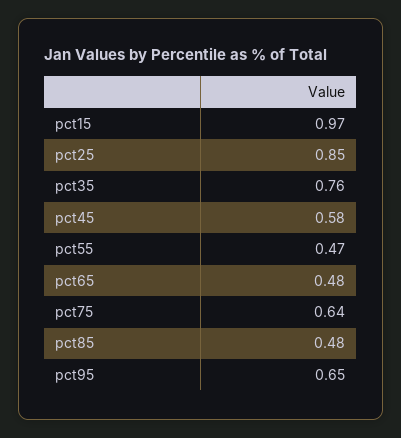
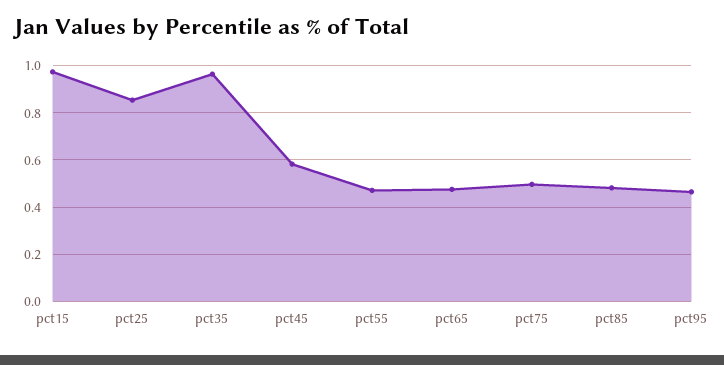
pct35: 0.76 -> 0.95
pct75: 0.64 -> 0.5
pct95: 0.65 -> 0.45

